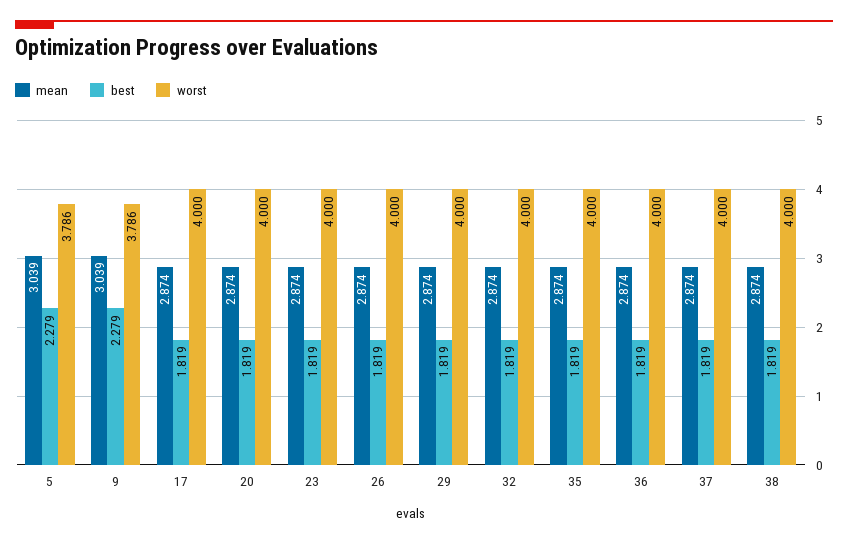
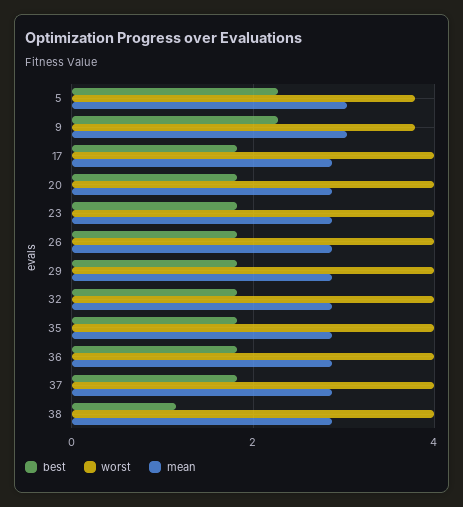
best, 38: 1.819 -> 1.2

